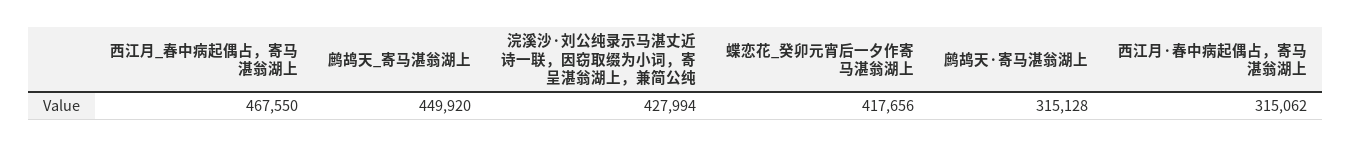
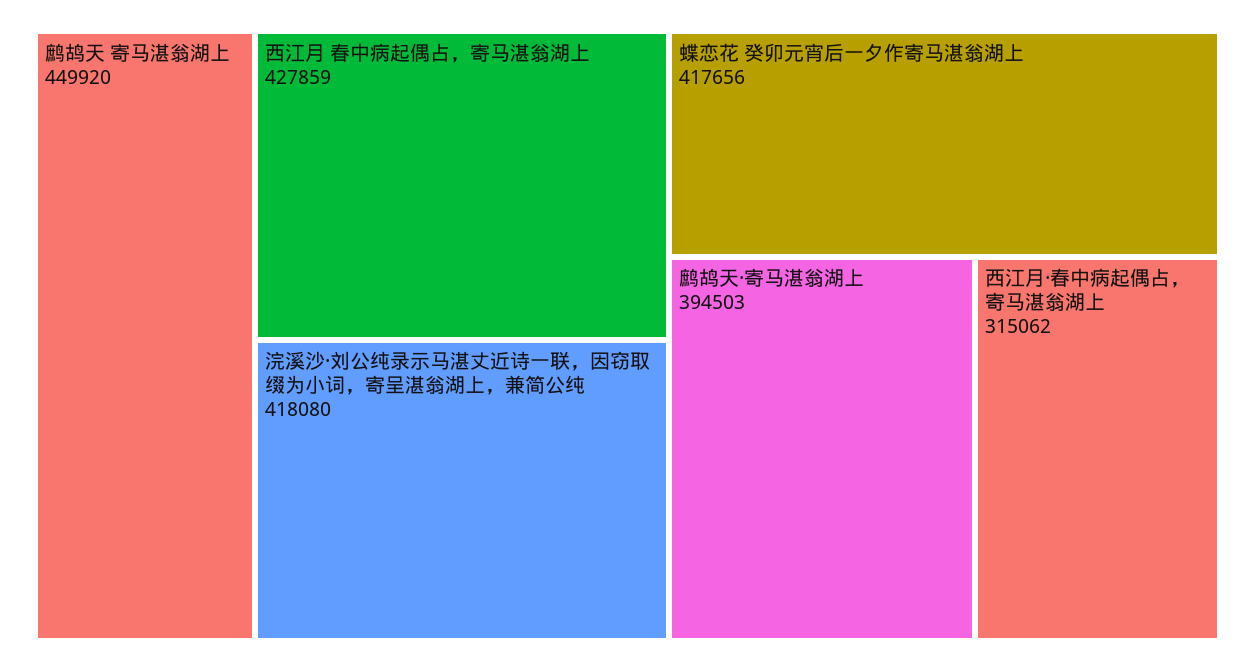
西江月_春中病起偶占，寄马湛翁湖上: 467550 -> 427859
浣溪沙·刘公纯录示马湛丈近诗一联，因窃取缀为小词，寄呈湛翁湖上，兼简公纯: 427994 -> 418080
鹧鸪天·寄马湛翁湖上: 315128 -> 394503

